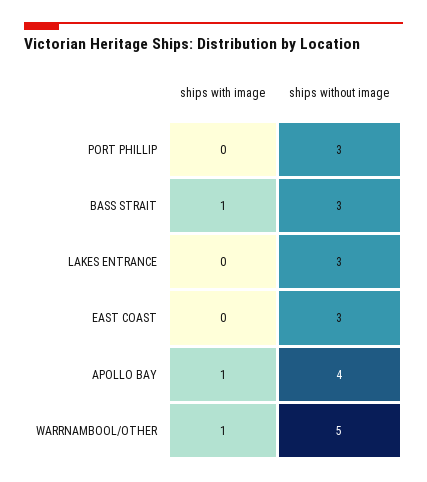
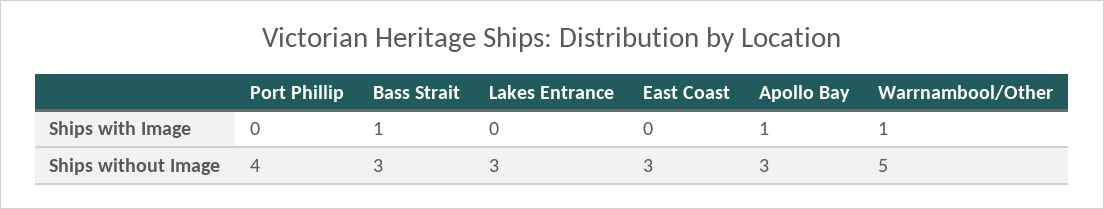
ships without image, PORT PHILLIP: 3 -> 4
ships without image, APOLLO BAY: 4 -> 3

